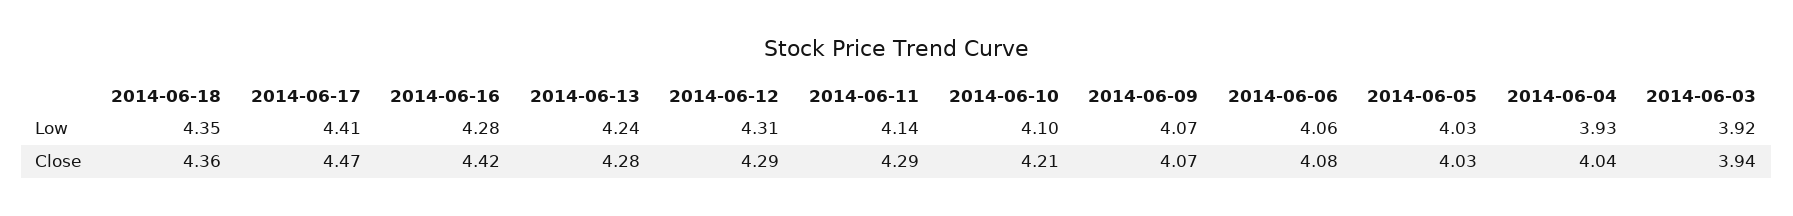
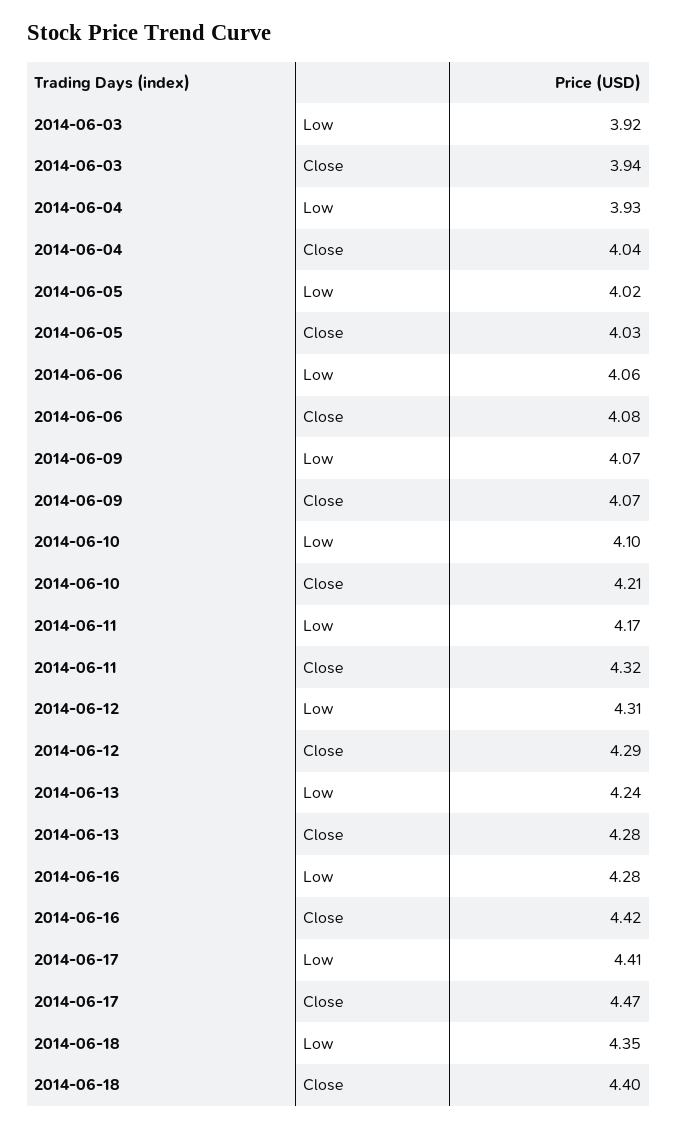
2014-06-11, Low: 4.14 -> 4.17
2014-06-05, Low: 4.03 -> 4.02
2014-06-18, Close: 4.36 -> 4.4
2014-06-11, Close: 4.29 -> 4.32

